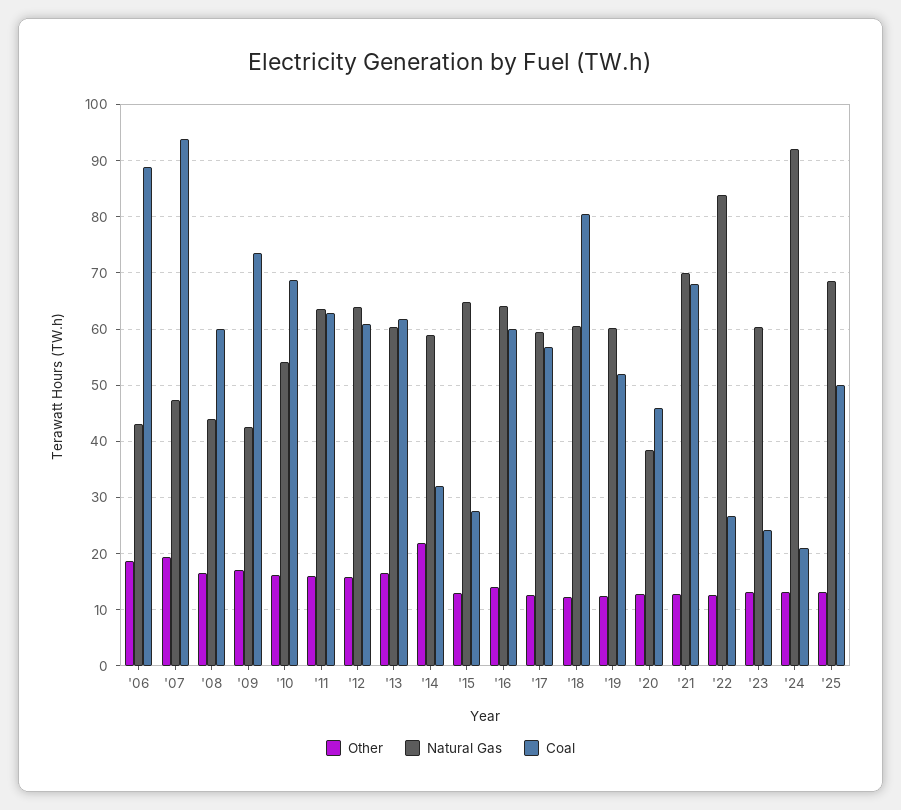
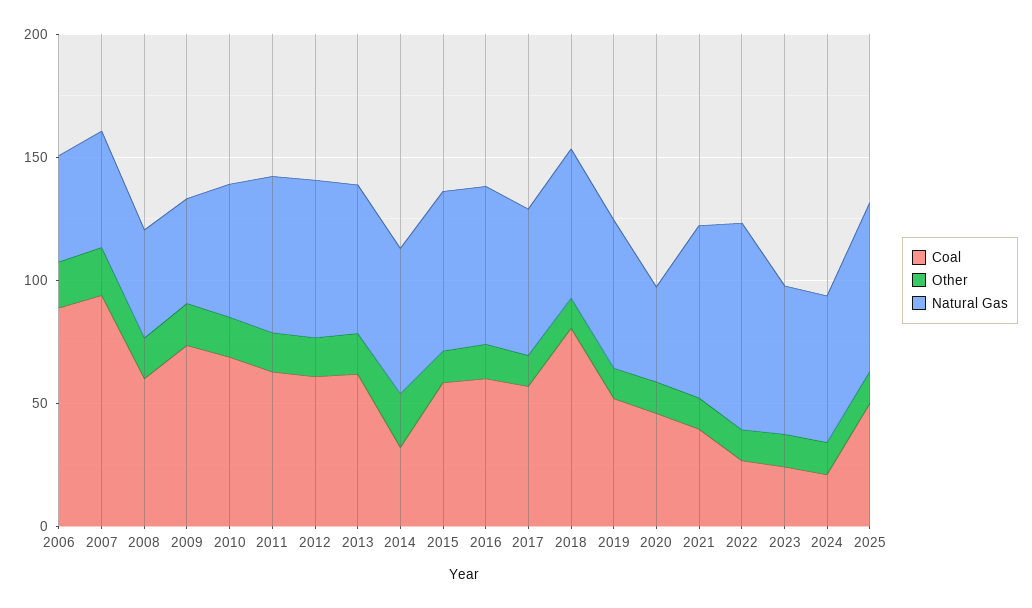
Coal, '15: 28 -> 60
Coal, '21: 68 -> 40
Natural Gas, '24: 92 -> 60

